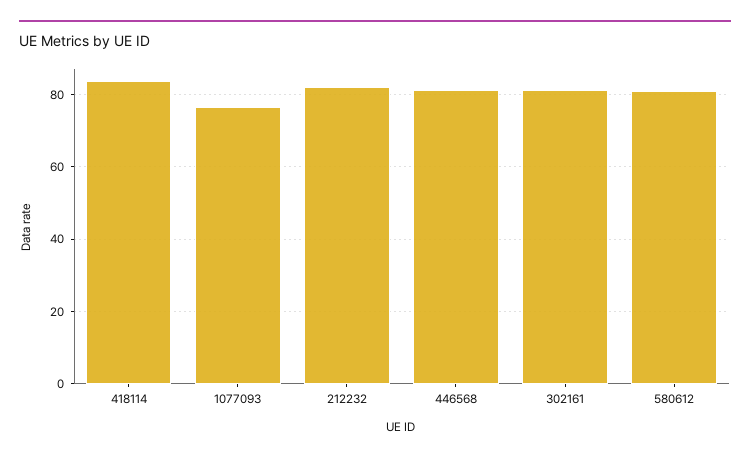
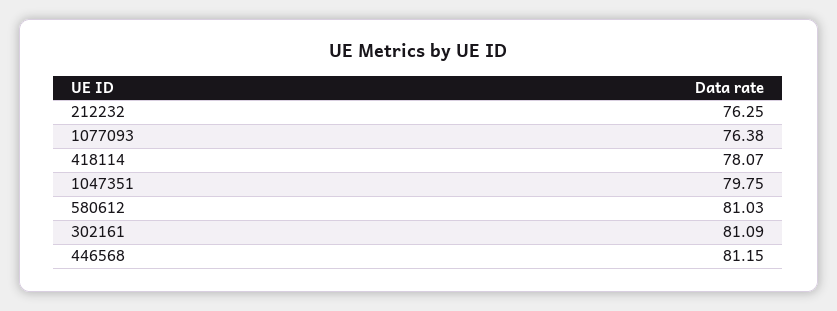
418114: 84 -> 78.07
212232: 82 -> 76.25
1047351: none -> 79.75

